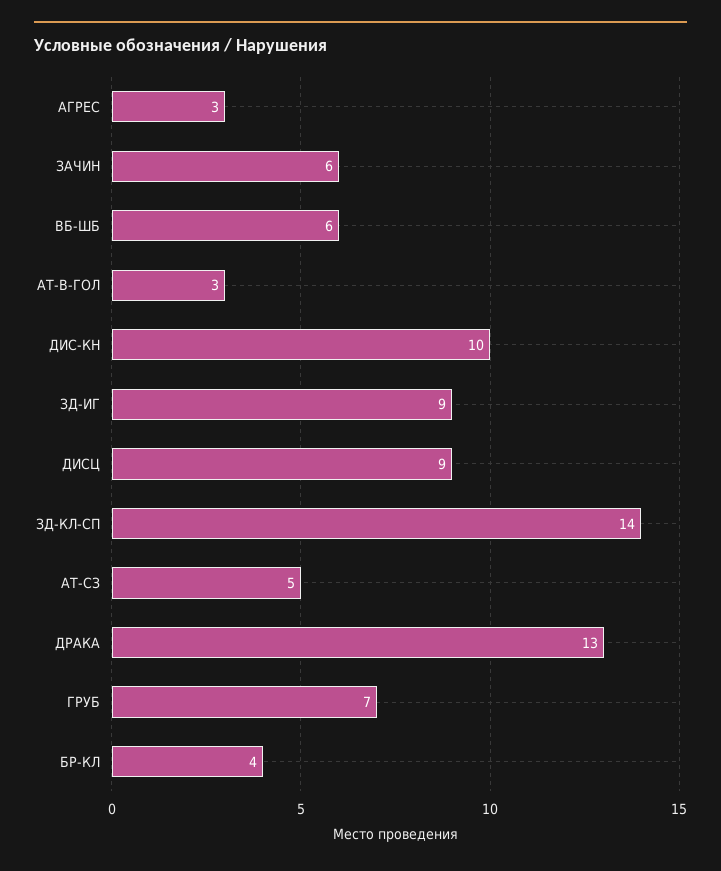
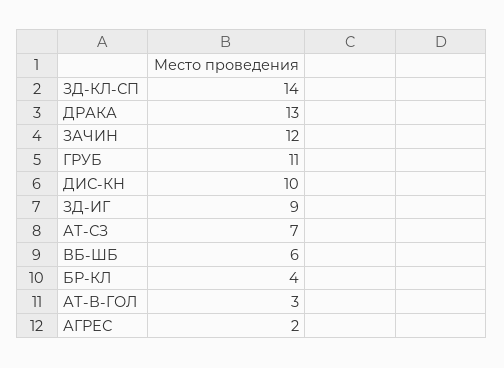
АГРЕС: 3 -> 2
ЗАЧИН: 6 -> 12
ДИСЦ: 9 -> none
АТ-СЗ: 5 -> 7
ГРУБ: 7 -> 11

